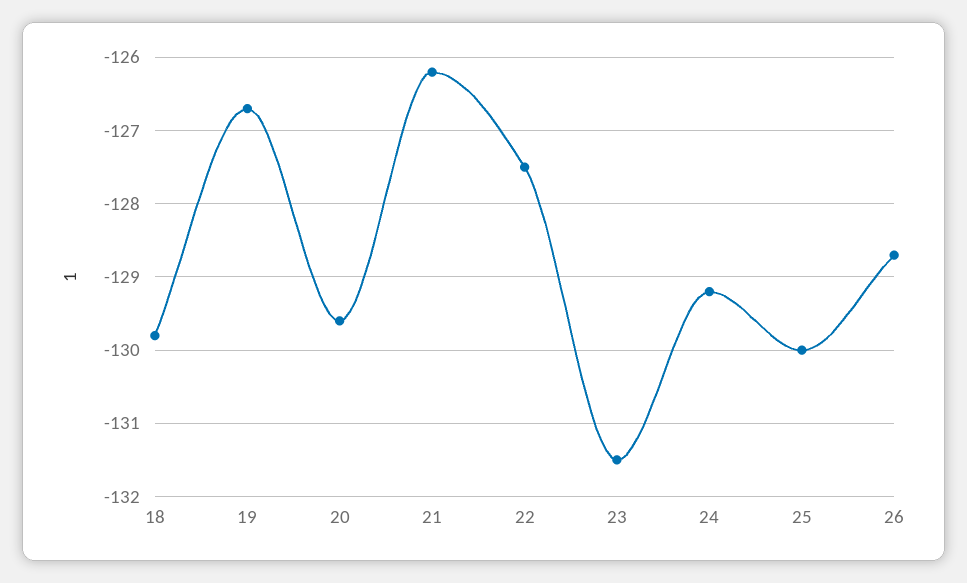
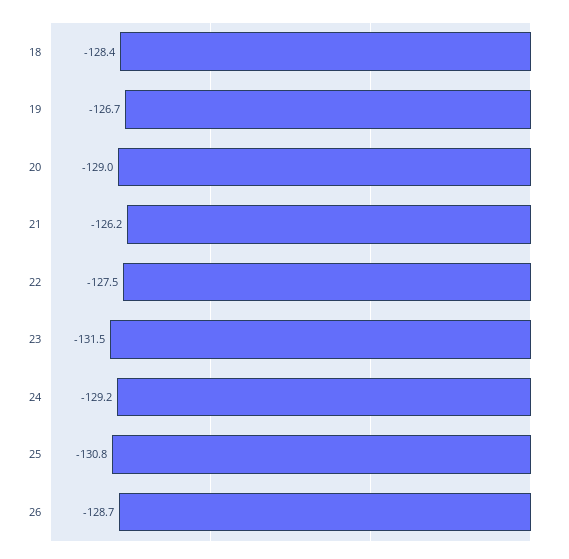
18: -129.8 -> -128.4
20: -129.6 -> -129
25: -130 -> -130.8

